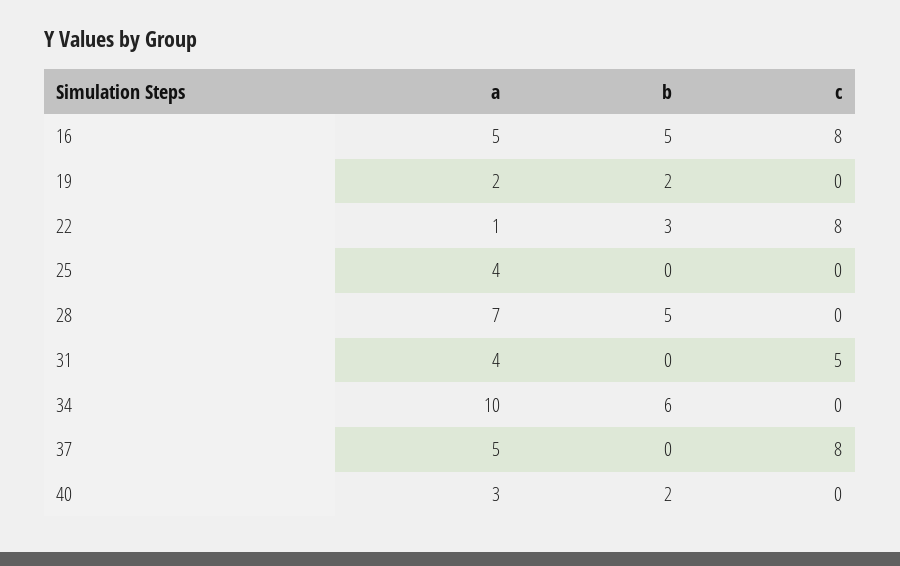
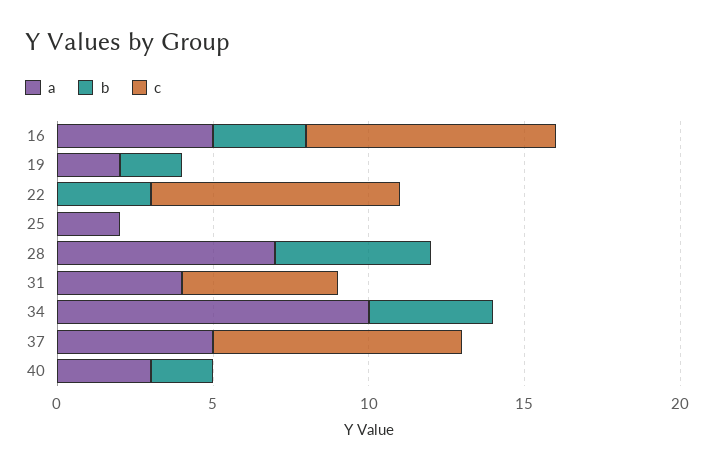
b, 16: 5 -> 3
a, 22: 1 -> 0
a, 25: 4 -> 2
b, 34: 6 -> 4

